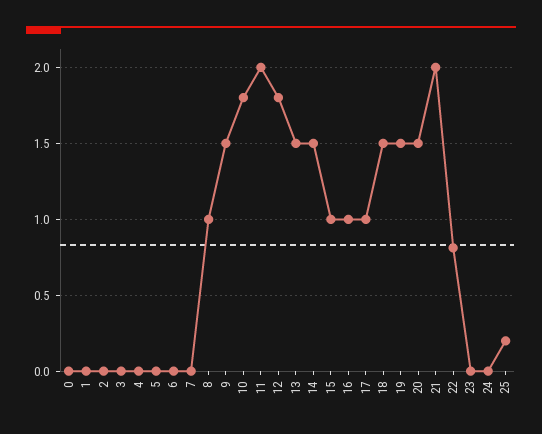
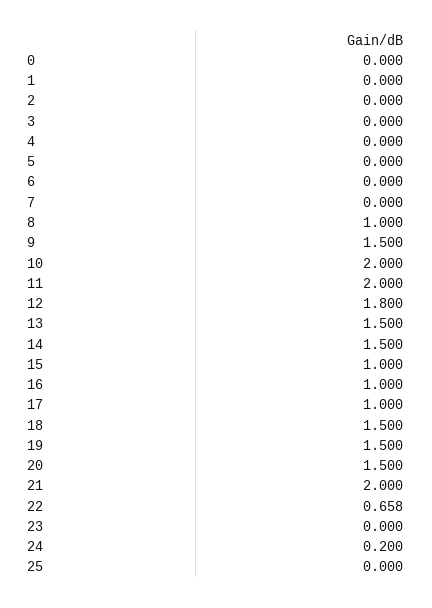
10: 1.8 -> 2
22: 0.8 -> 0.658
24: 0 -> 0.2
25: 0.2 -> 0

